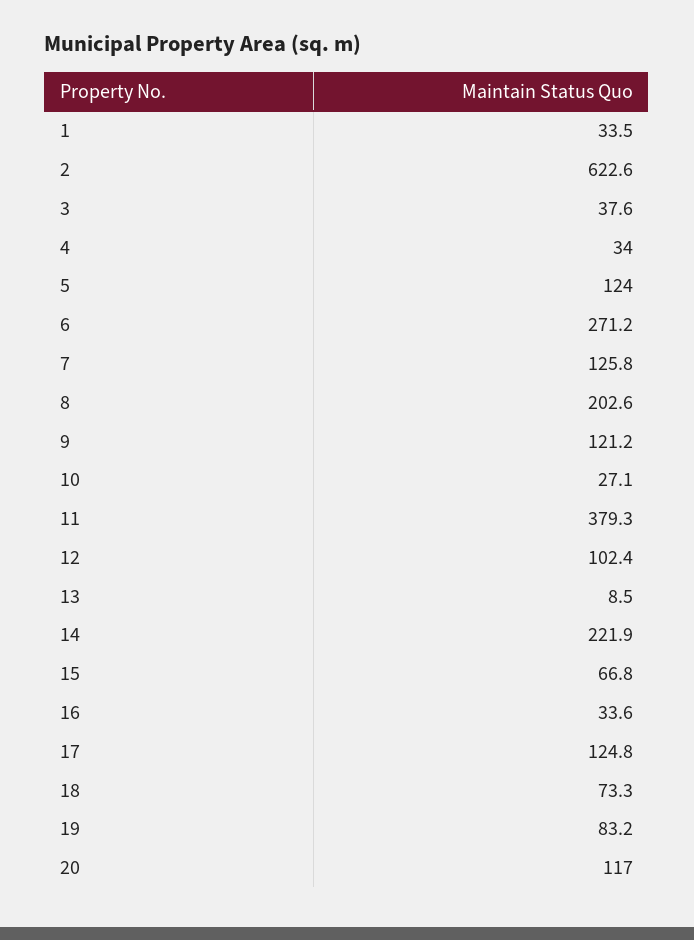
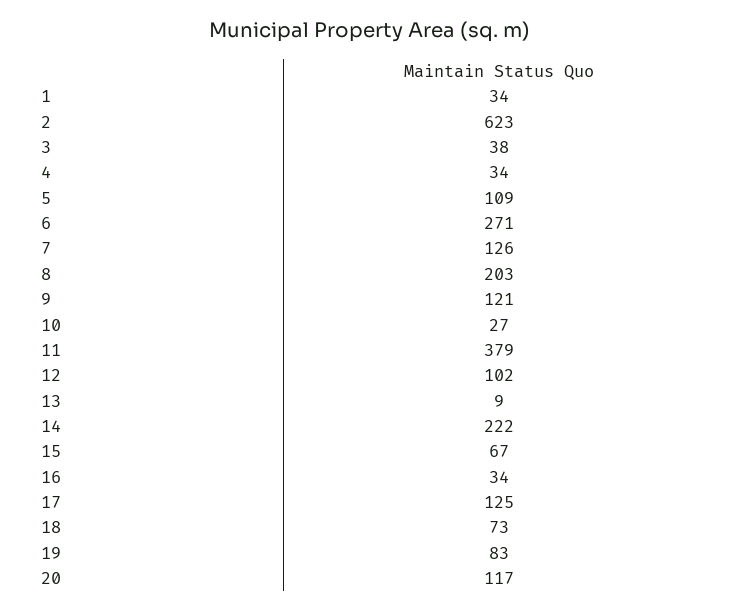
5: 124 -> 109

